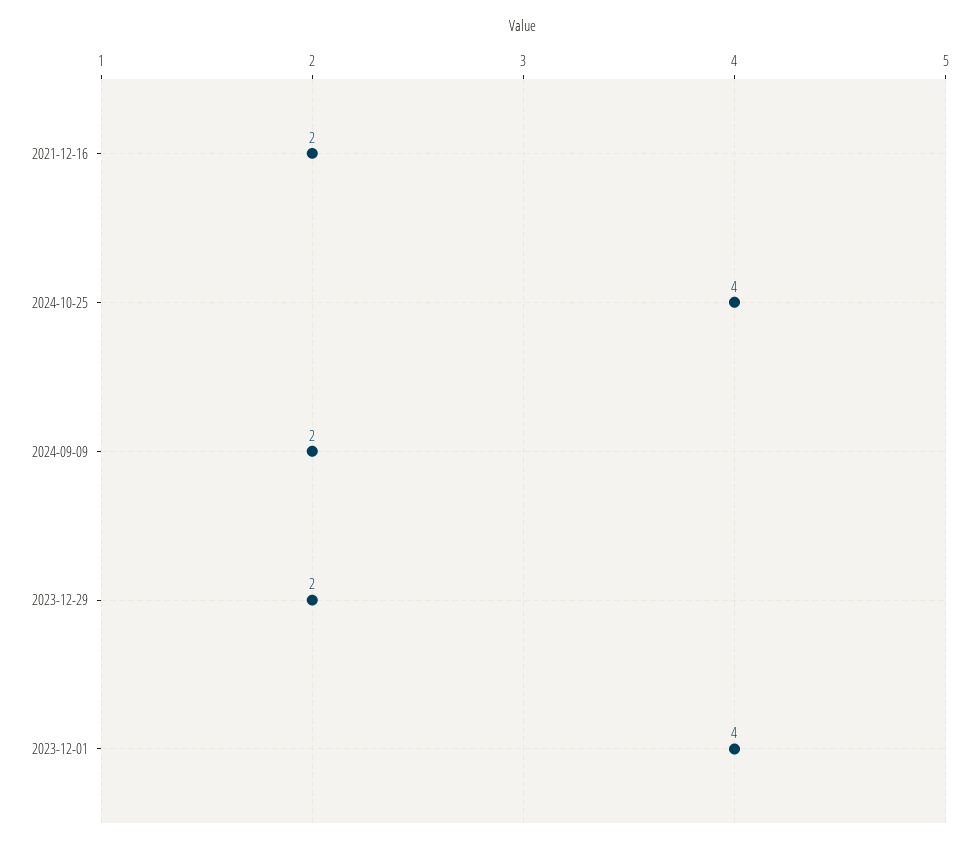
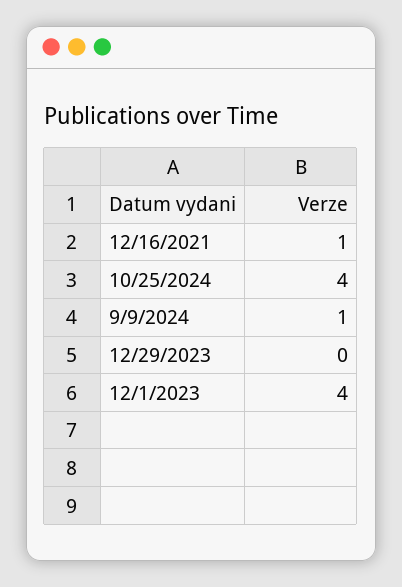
2021-12-16: 2 -> 1
2024-09-09: 2 -> 1
2023-12-29: 2 -> 0

